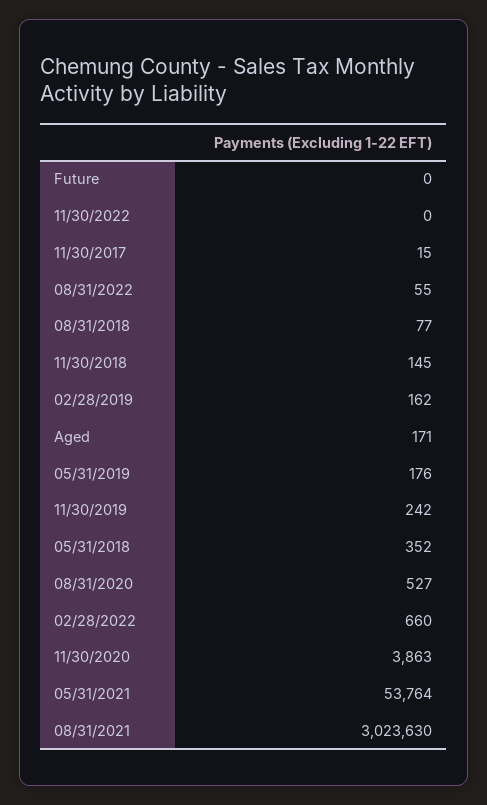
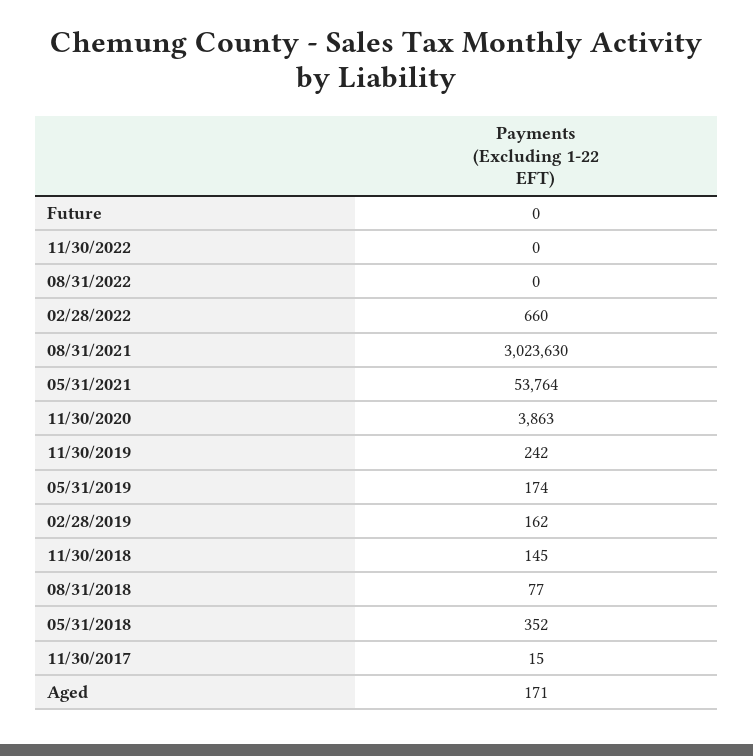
08/31/2022: 55 -> 0
05/31/2019: 176 -> 174
08/31/2020: 527 -> none

